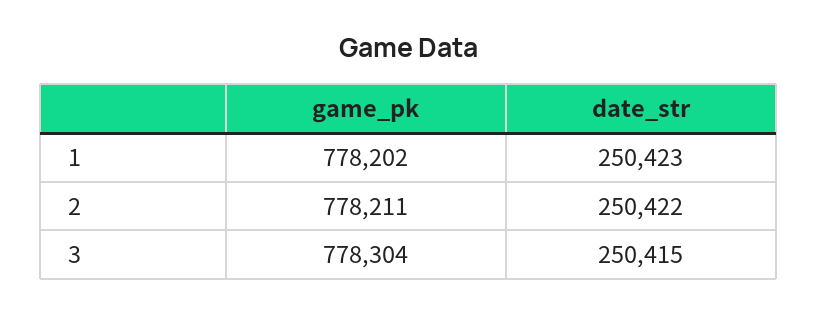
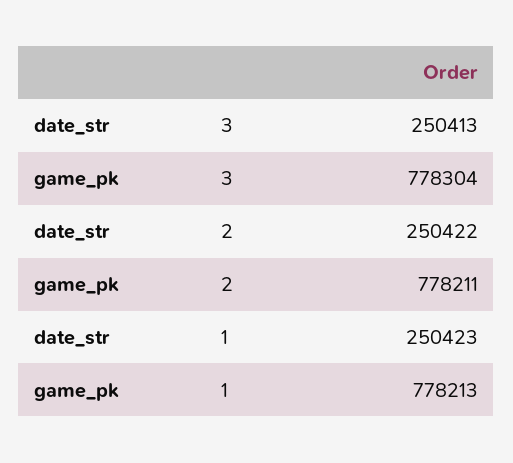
game_pk, 1: 778202 -> 778213
date_str, 3: 250415 -> 250413

